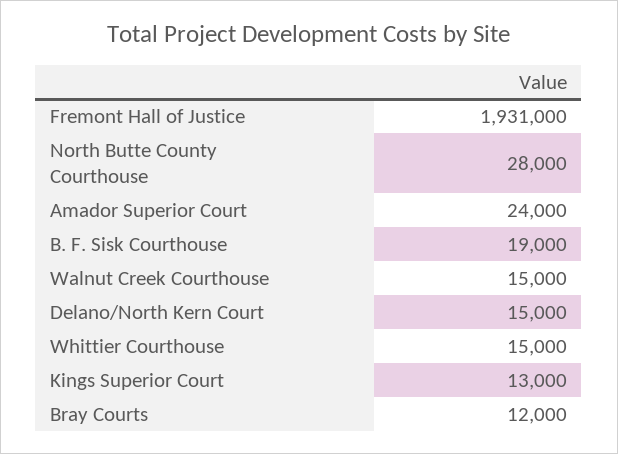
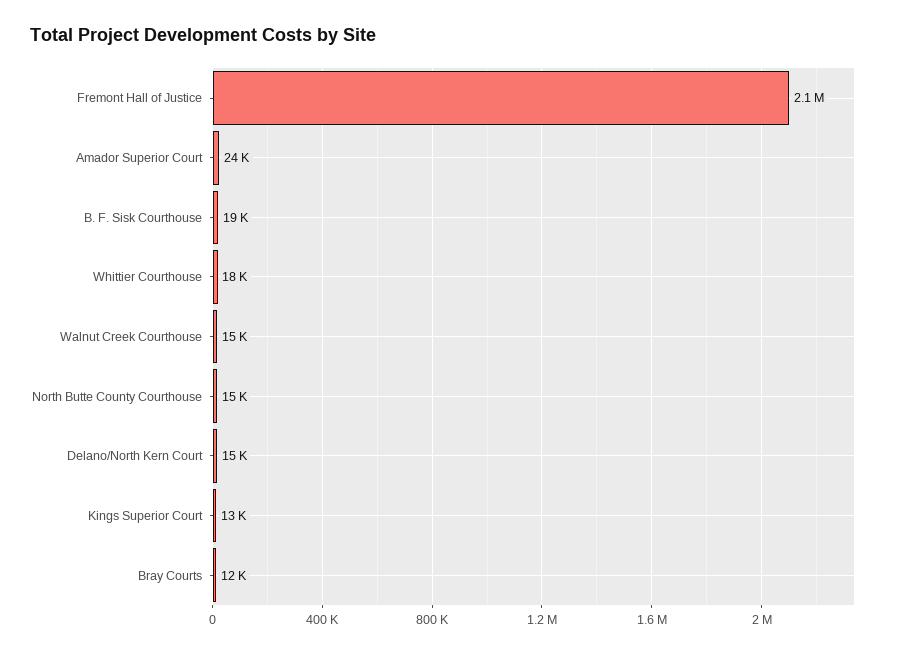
Fremont Hall of Justice: 1931000 -> 2100000
North Butte County Courthouse: 28000 -> 15000
Whittier Courthouse: 15000 -> 18000

